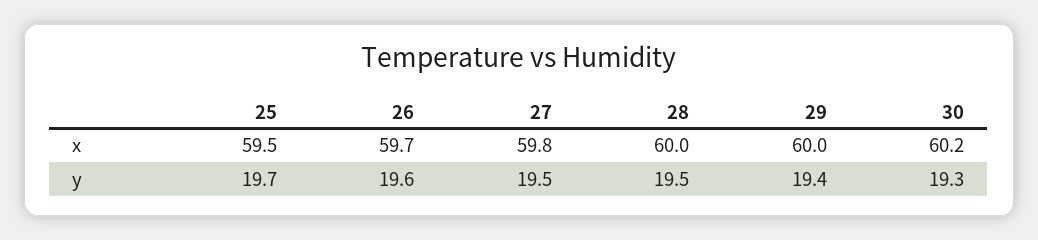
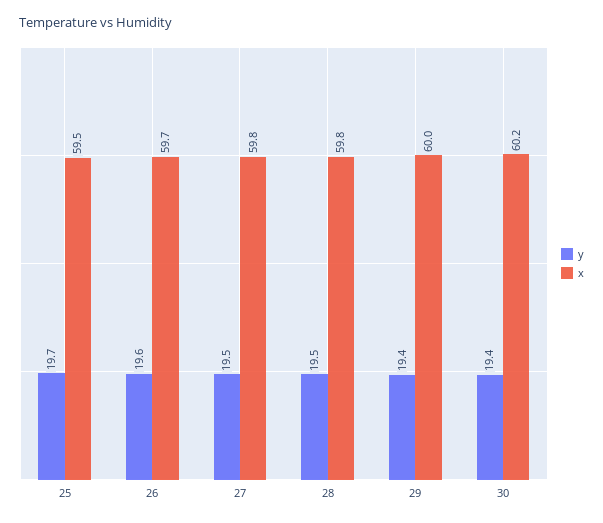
x, 28: 60 -> 59.8
y, 30: 19.3 -> 19.4

